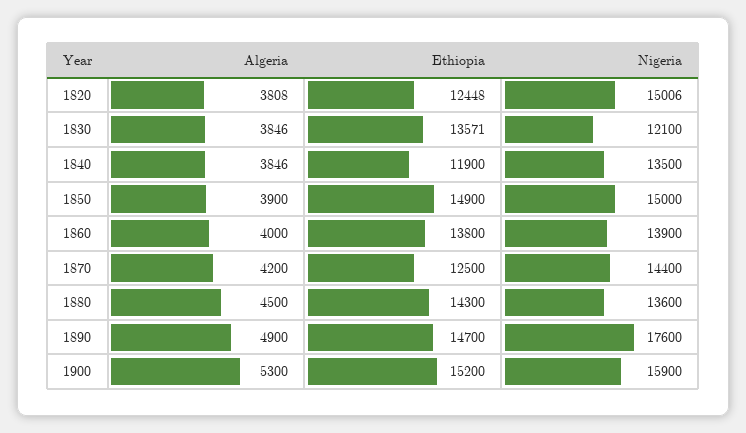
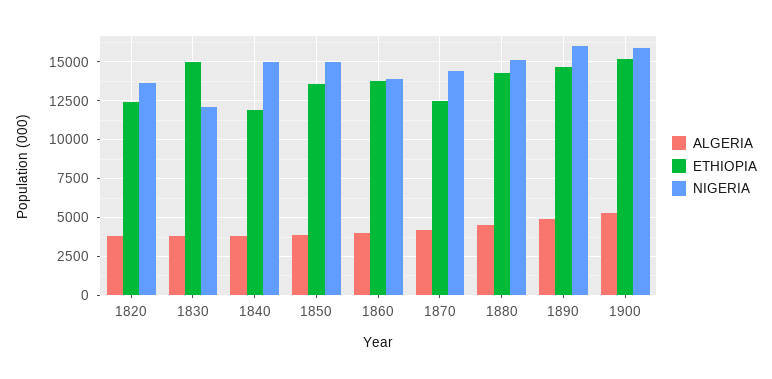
Nigeria, 1820: 15006 -> 13500
Ethiopia, 1830: 13571 -> 15000
Nigeria, 1840: 13500 -> 15000
Ethiopia, 1850: 14900 -> 13500
Nigeria, 1880: 13600 -> 15000
Nigeria, 1890: 17600 -> 16000

